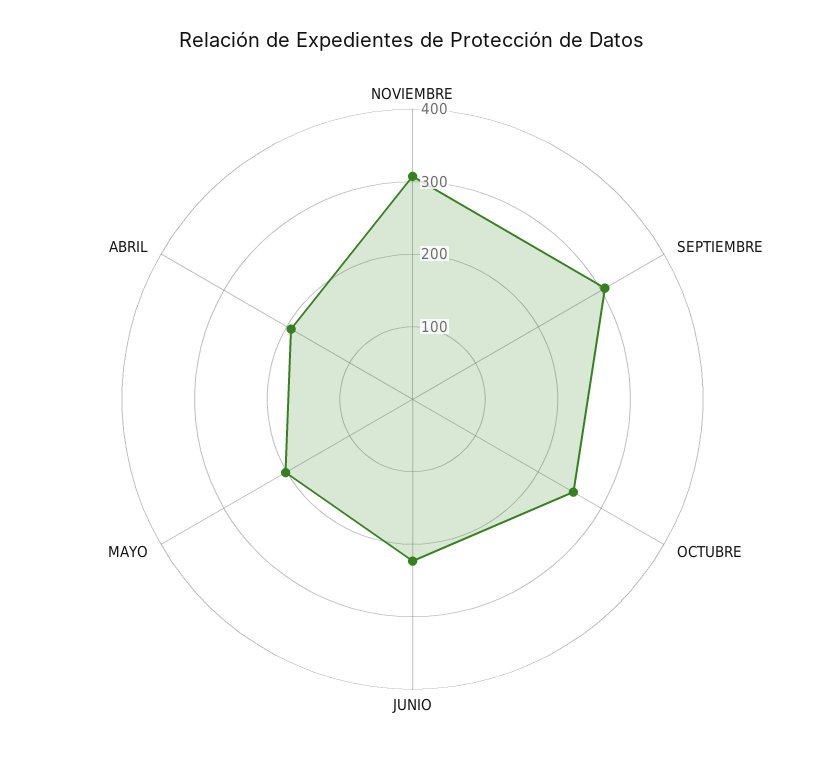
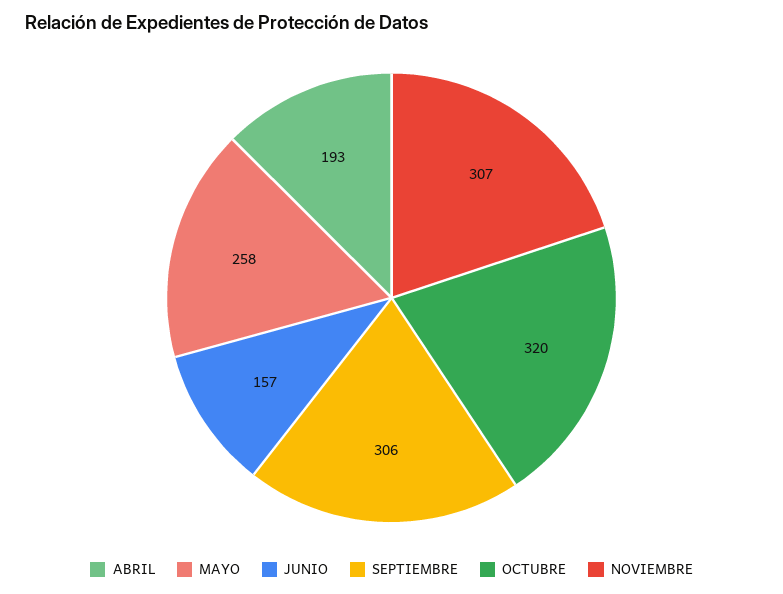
OCTUBRE: 260 -> 320
JUNIO: 220 -> 157
MAYO: 200 -> 258

